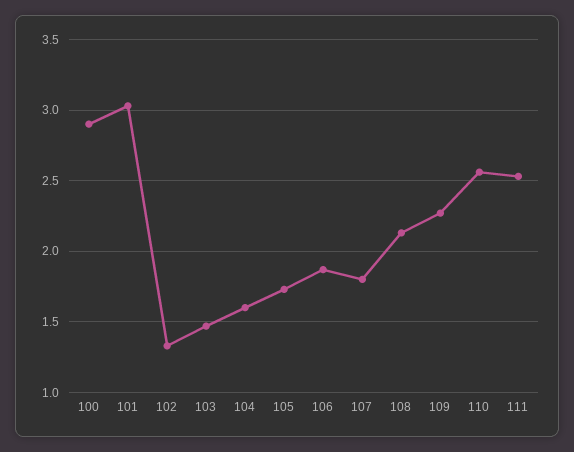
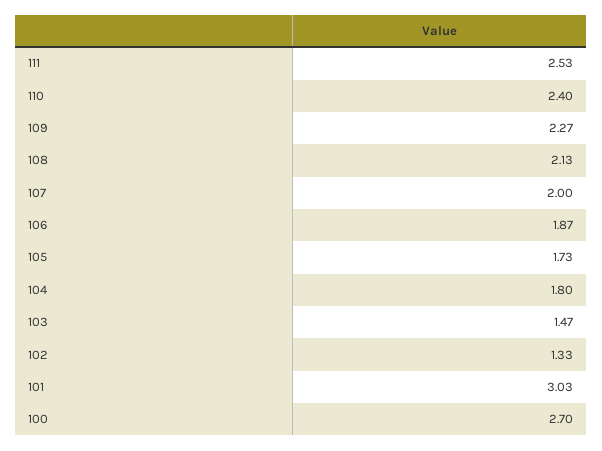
100: 2.9 -> 2.7
104: 1.6 -> 1.8
107: 1.8 -> 2
110: 2.55 -> 2.4

